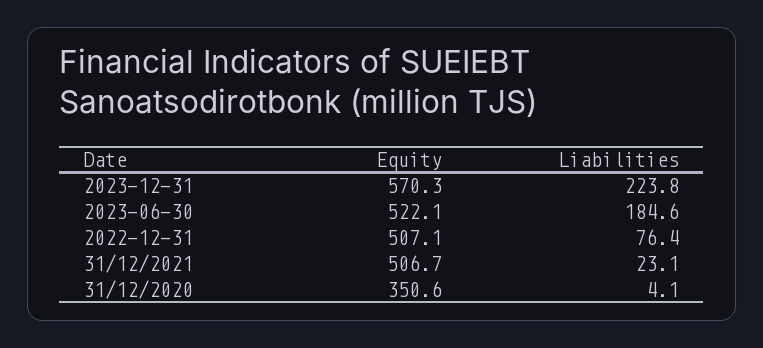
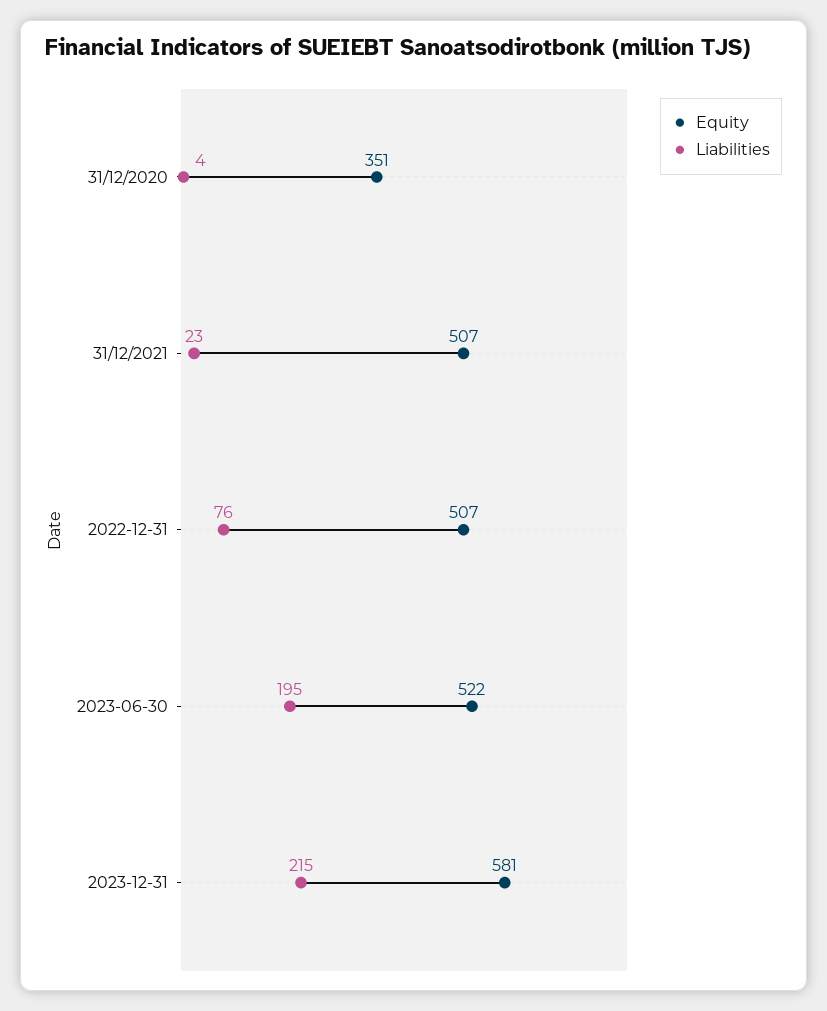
Equity, 2023-12-31: 570.3 -> 581
Liabilities, 2023-12-31: 223.8 -> 215
Liabilities, 2023-06-30: 184.6 -> 195

